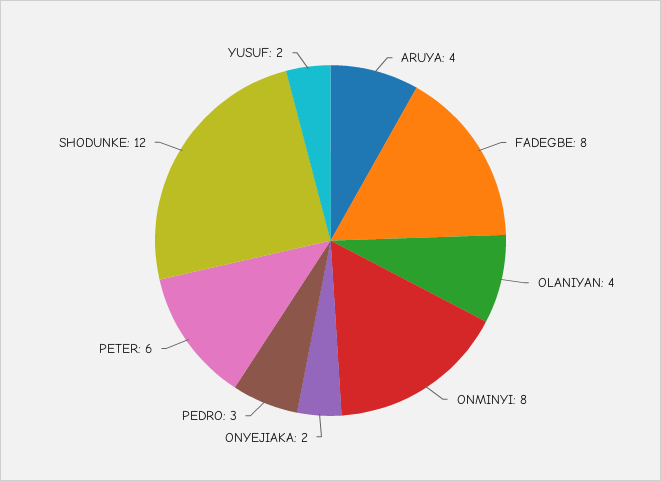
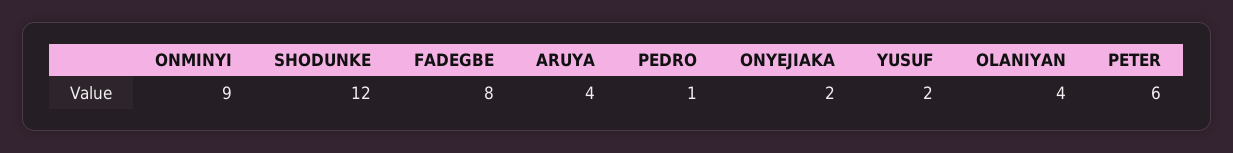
ONMINYI: 8 -> 9
PEDRO: 3 -> 1

